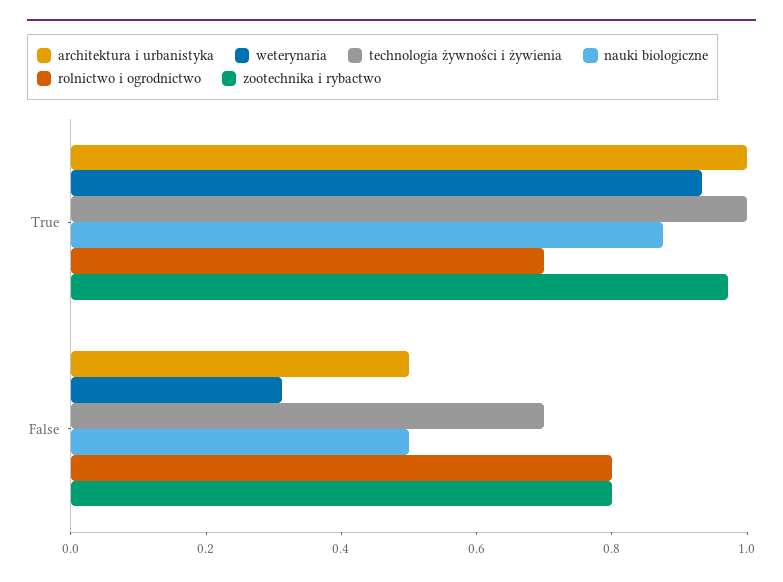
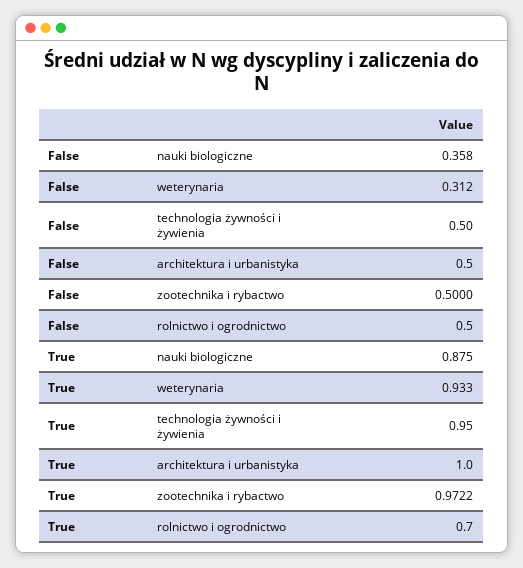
technologia żywności i żywienia, True: 1 -> 0.95
technologia żywności i żywienia, False: 0.7 -> 0.5
nauki biologiczne, False: 0.5 -> 0.358
rolnictwo i ogrodnictwo, False: 0.8 -> 0.5
zootechnika i rybactwo, False: 0.8 -> 0.5

